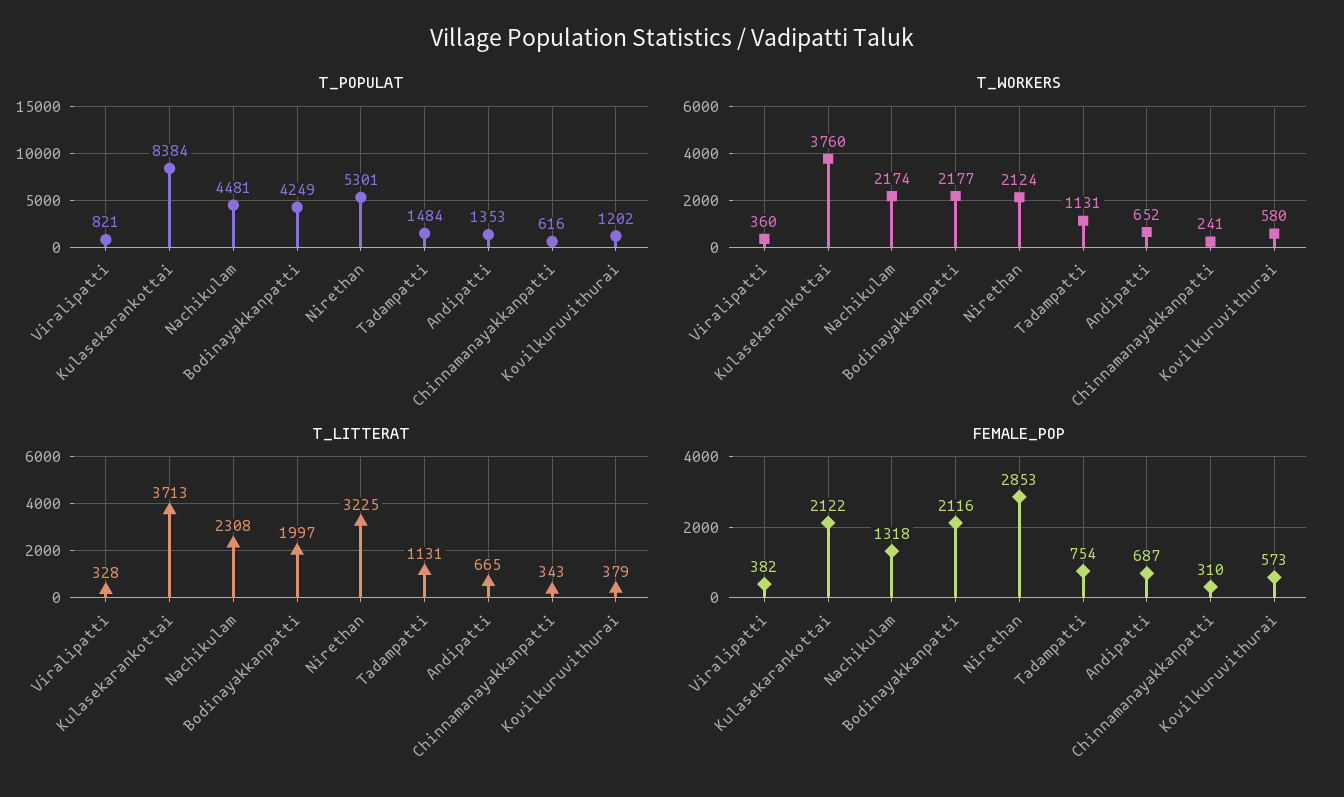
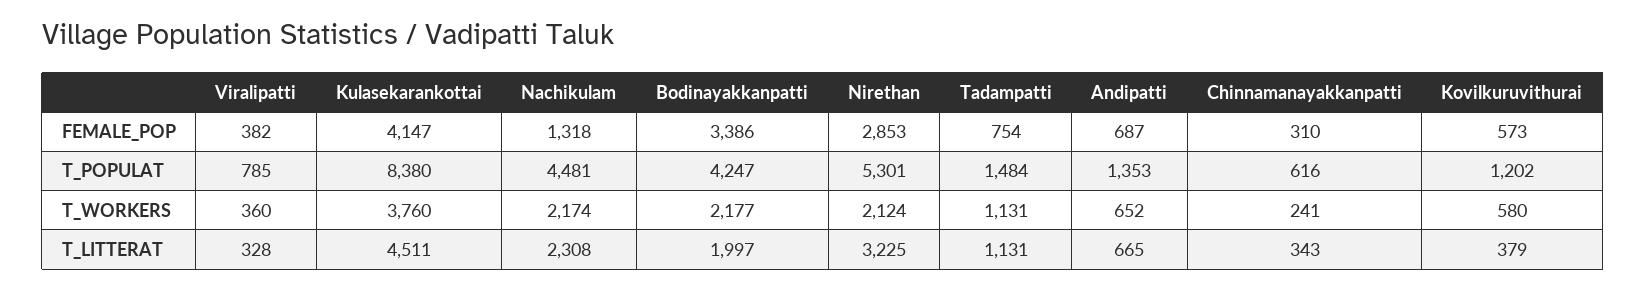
T_POPULAT, Viralipatti: 821 -> 785
T_POPULAT, Kulasekarankottai: 8384 -> 8380
T_POPULAT, Bodinayakkanpatti: 4249 -> 4247
T_LITTERAT, Kulasekarankottai: 3713 -> 4511
FEMALE_POP, Kulasekarankottai: 2122 -> 4147
FEMALE_POP, Bodinayakkanpatti: 2116 -> 3386

